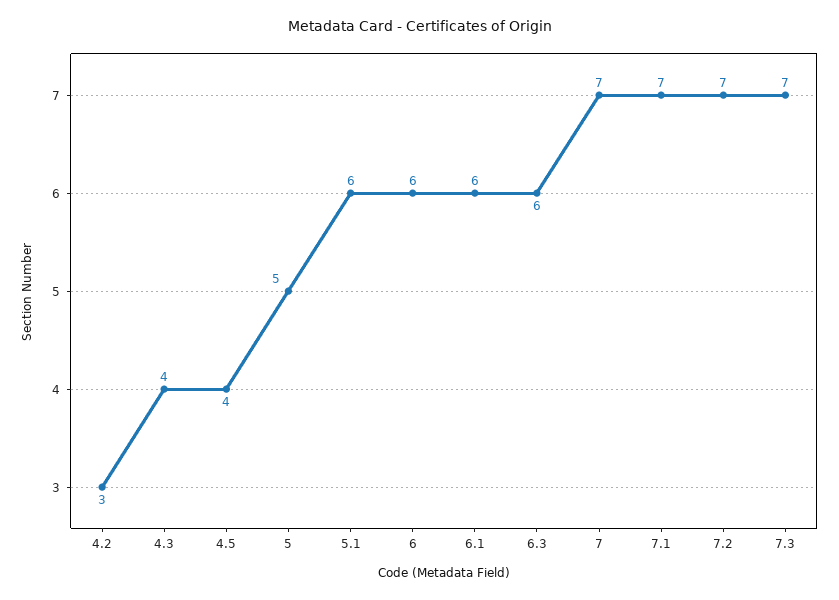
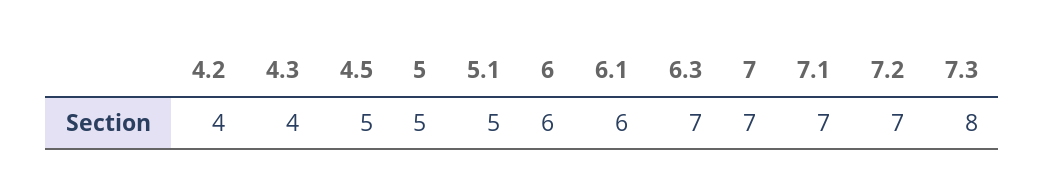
4.2: 3 -> 4
4.5: 4 -> 5
5.1: 6 -> 5
6.3: 6 -> 7
7.3: 7 -> 8

